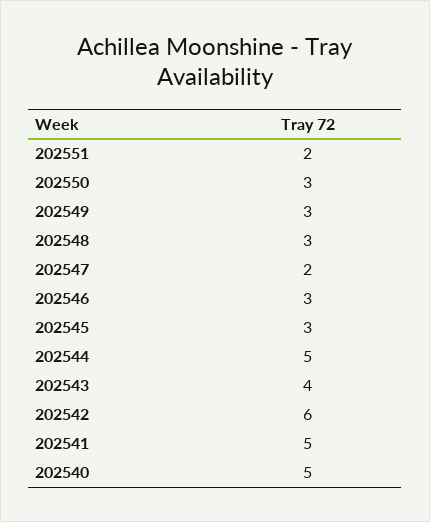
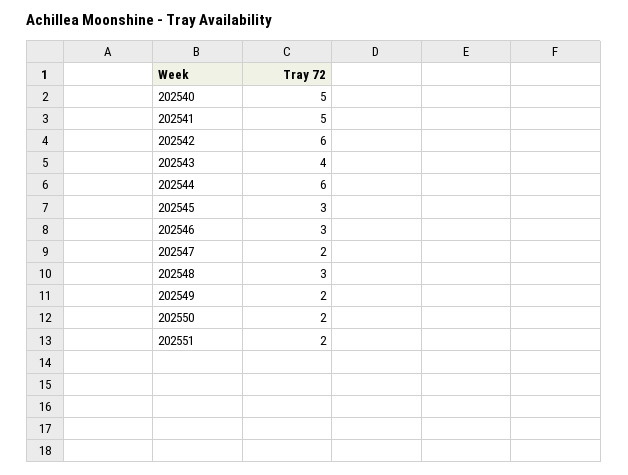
202550: 3 -> 2
202549: 3 -> 2
202544: 5 -> 6

